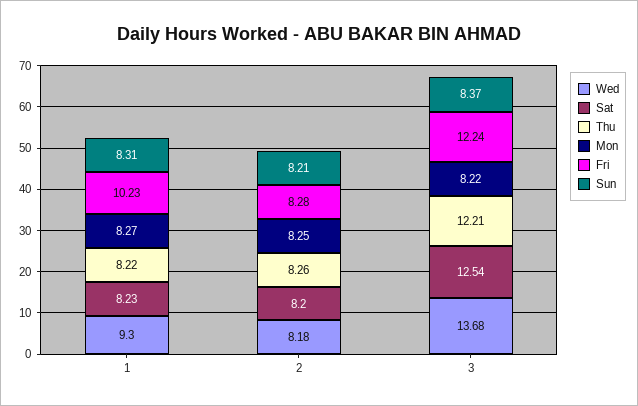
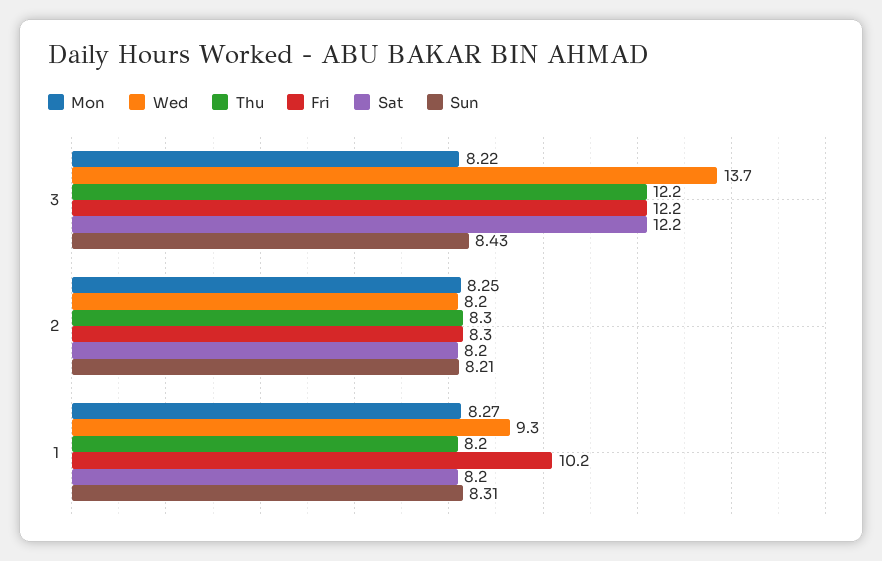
Sat, 3: 12.54 -> 12.2
Sun, 3: 8.37 -> 8.43

